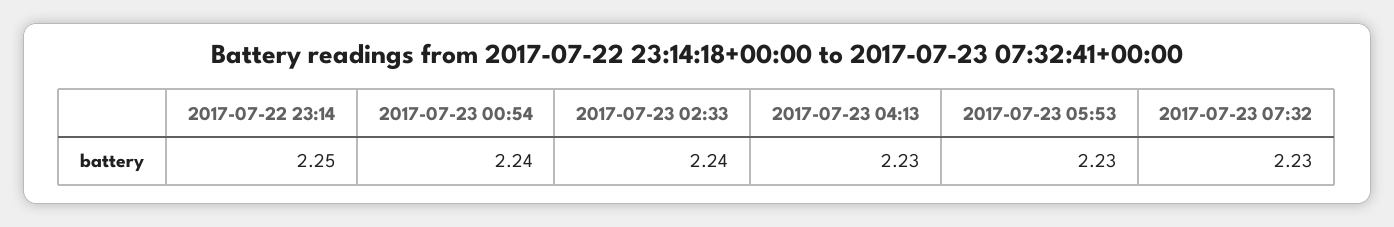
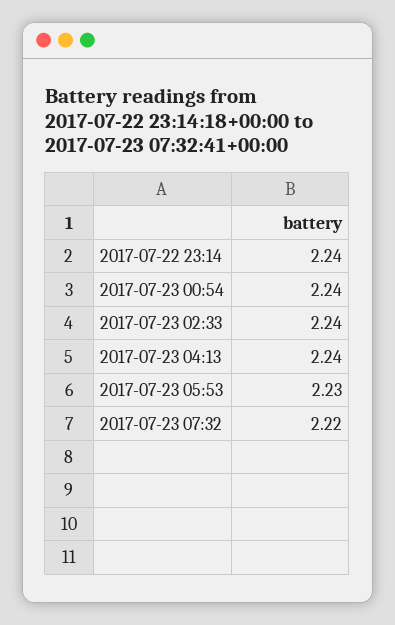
2017-07-22 23:14: 2.25 -> 2.24
2017-07-23 04:13: 2.23 -> 2.24
2017-07-23 07:32: 2.23 -> 2.22

